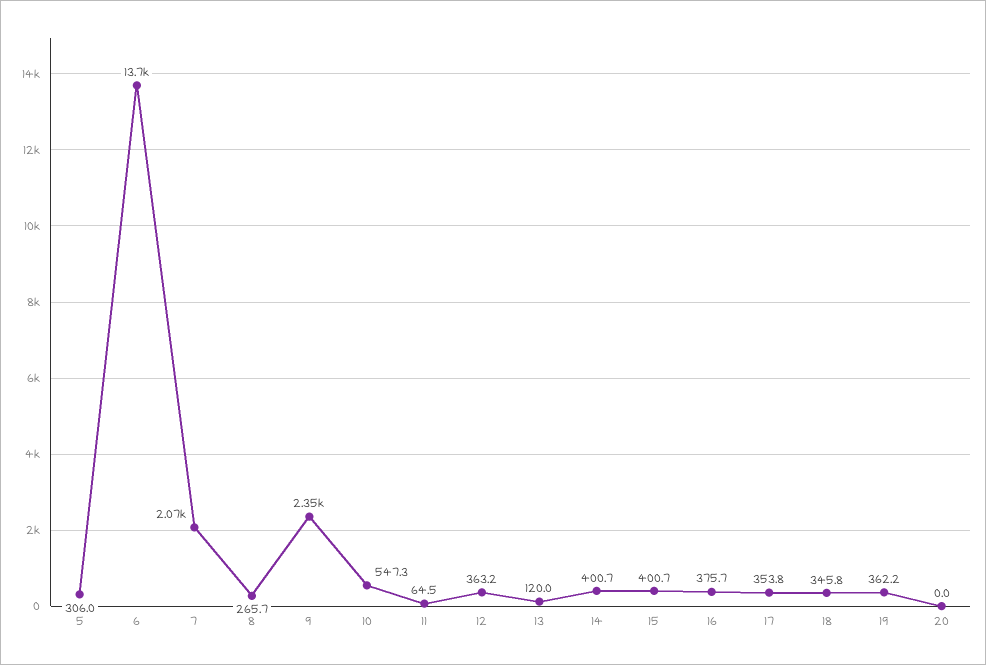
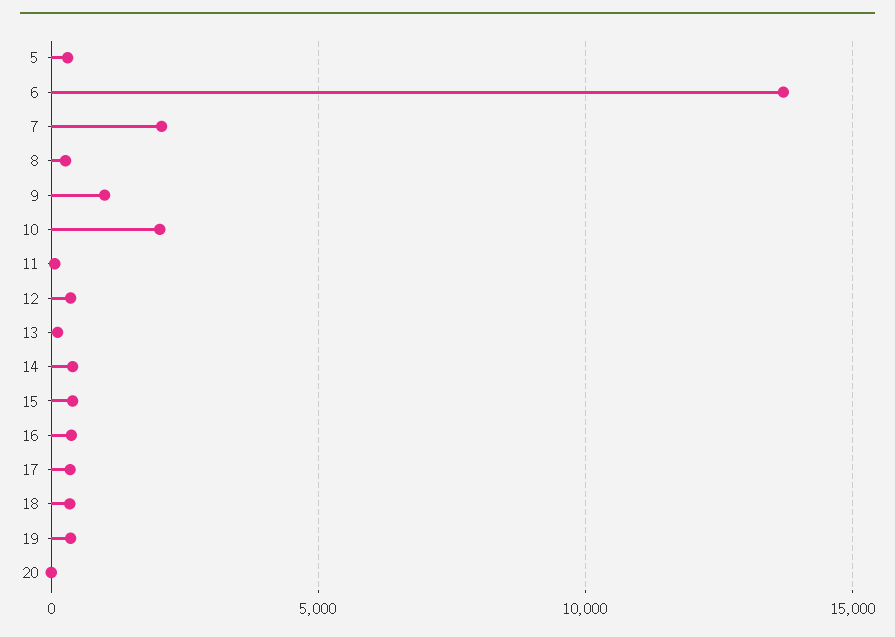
9: 2350 -> 1000
10: 547.3 -> 2000

